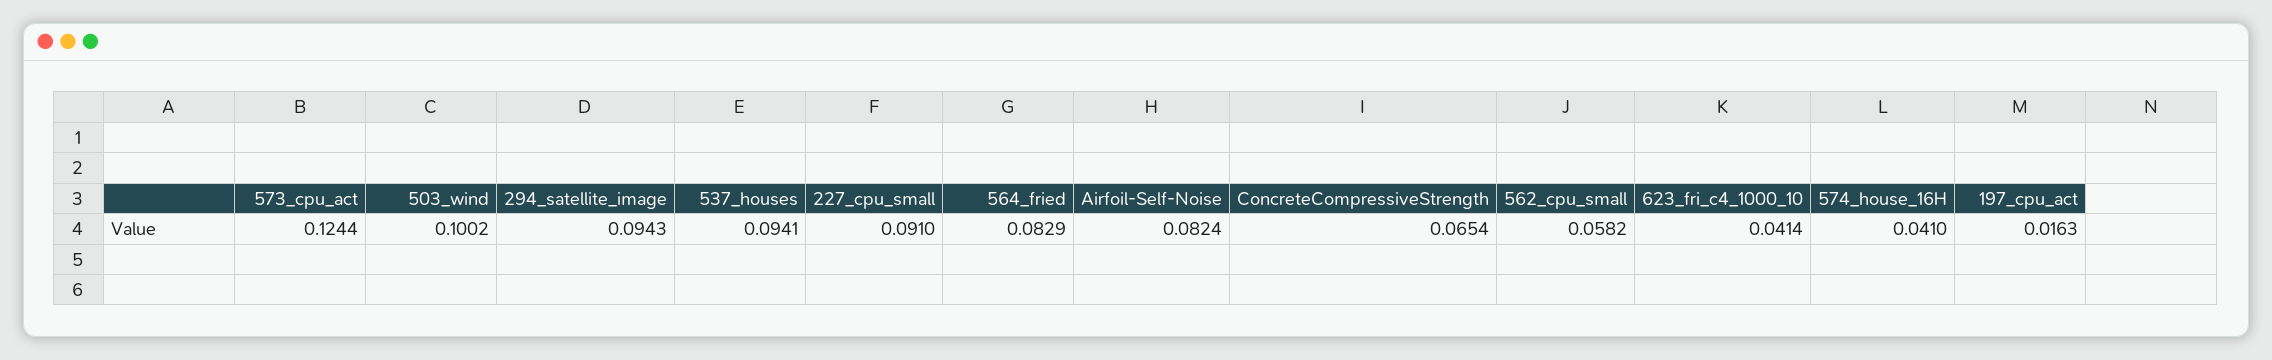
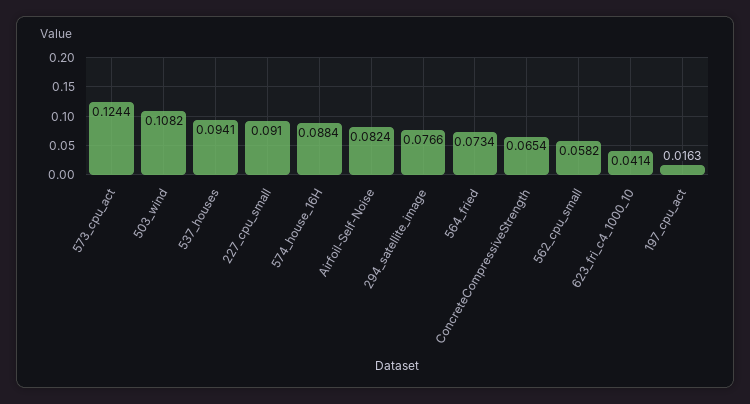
503_wind: 0.1002 -> 0.1082
294_satellite_image: 0.0943 -> 0.0766
564_fried: 0.0829 -> 0.0734
574_house_16H: 0.041 -> 0.0884

